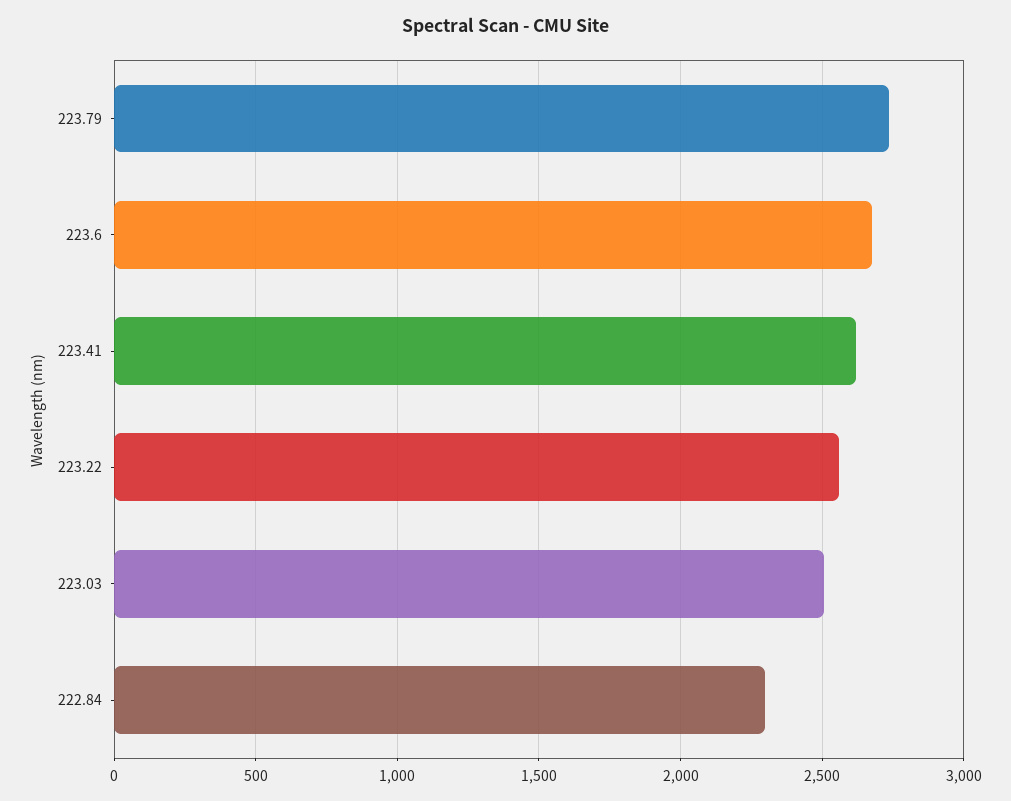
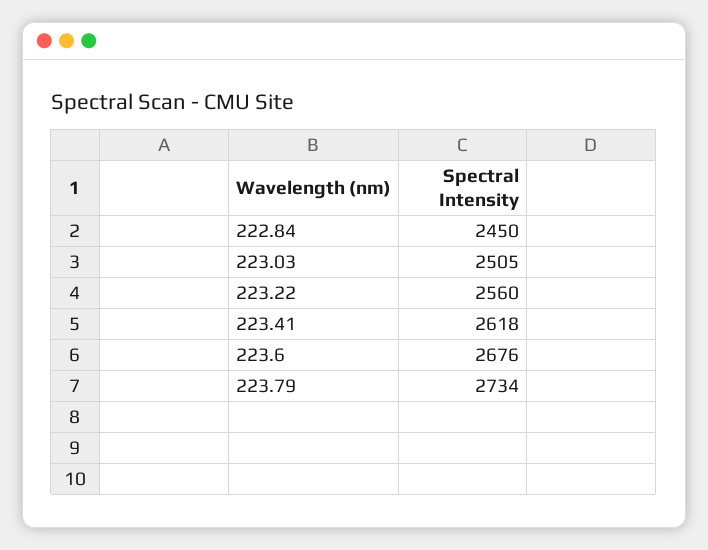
222.84: 2300 -> 2450

